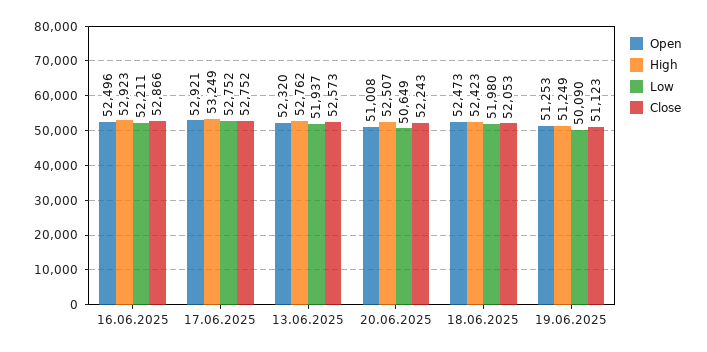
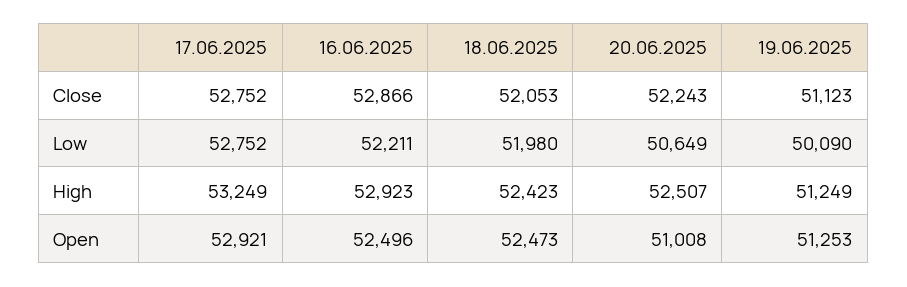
Open, 13.06.2025: 52320 -> none
High, 13.06.2025: 52762 -> none
Low, 13.06.2025: 51937 -> none
Close, 13.06.2025: 52573 -> none

